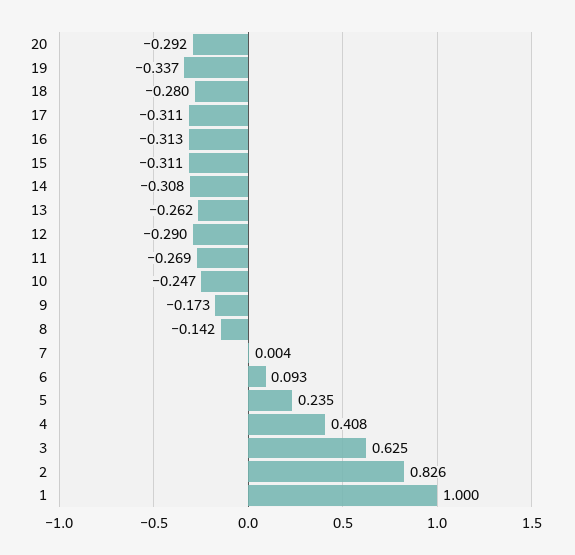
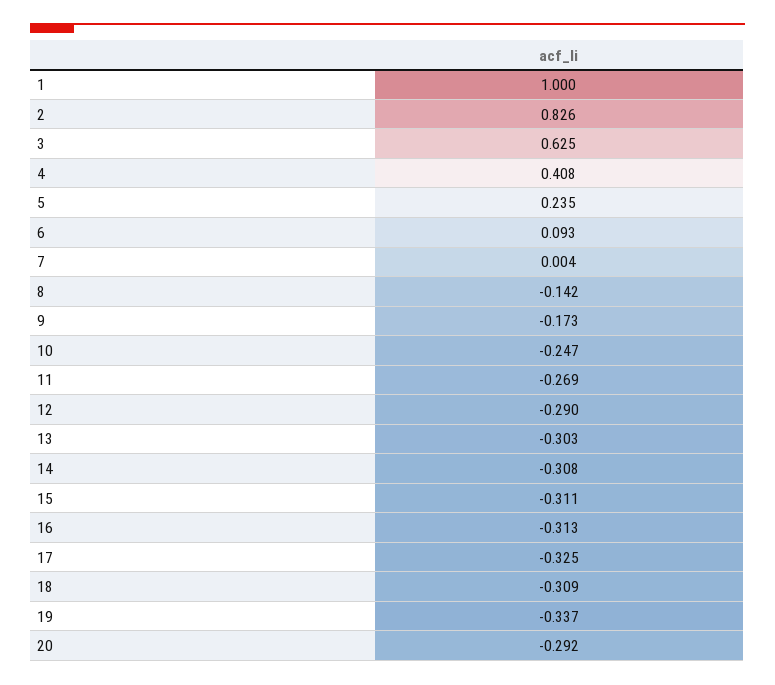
18: -0.28 -> -0.309
17: -0.311 -> -0.325
13: -0.262 -> -0.303

